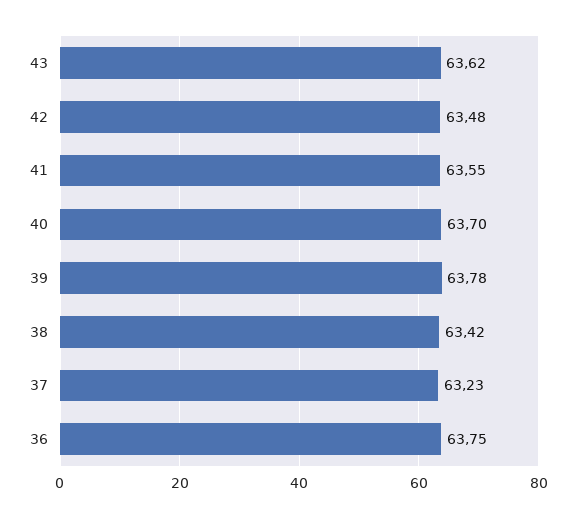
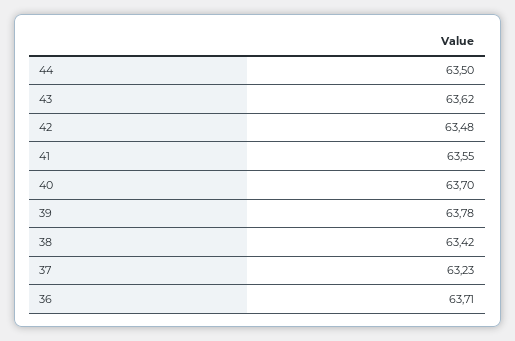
36: 63.75 -> 63.71
44: none -> 63.5

